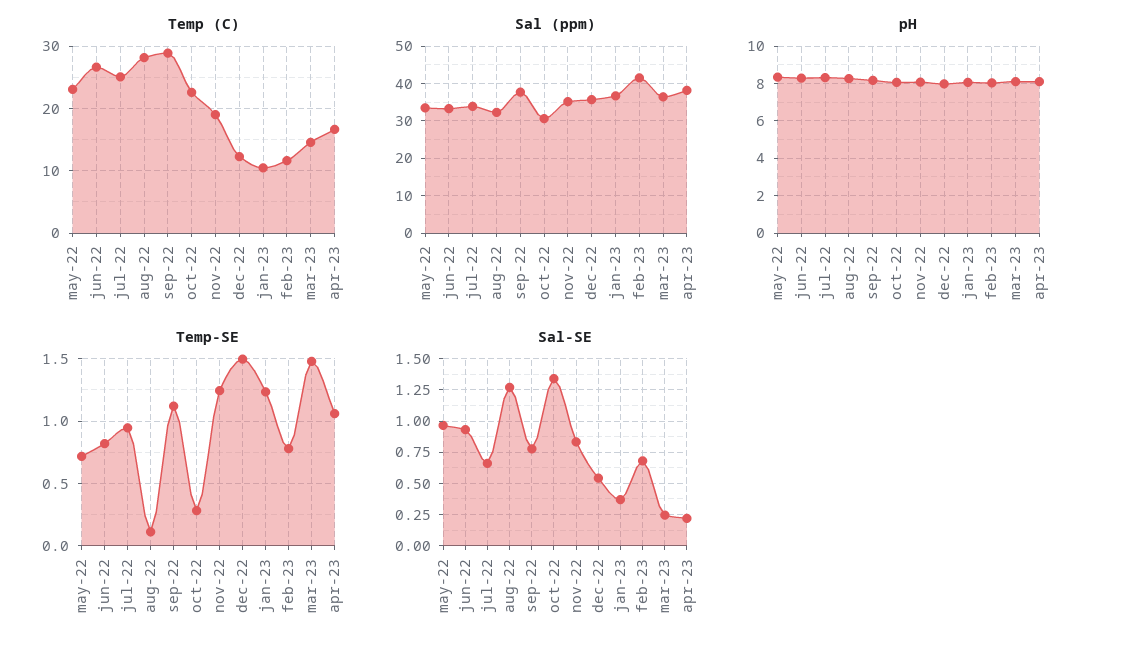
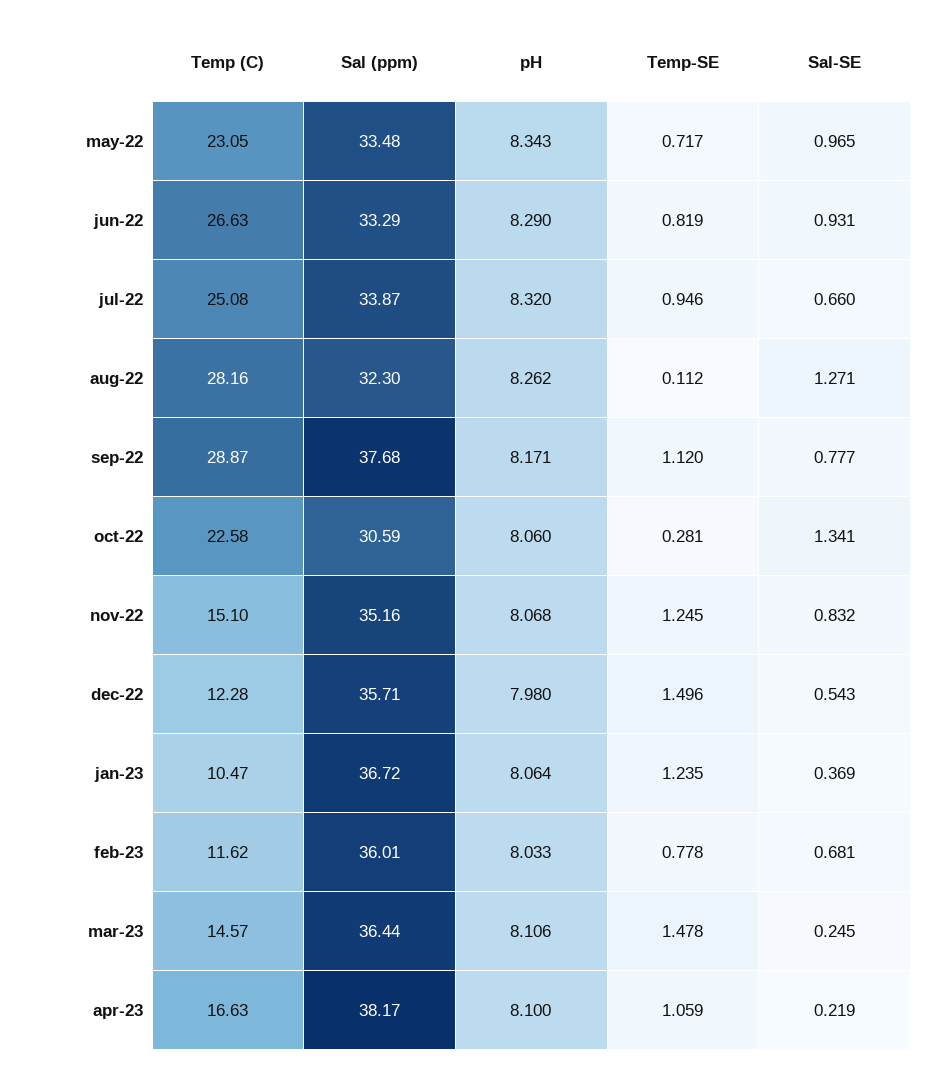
Temp (C), nov-22: 19 -> 15.1
Sal (ppm), feb-23: 42 -> 36.01

